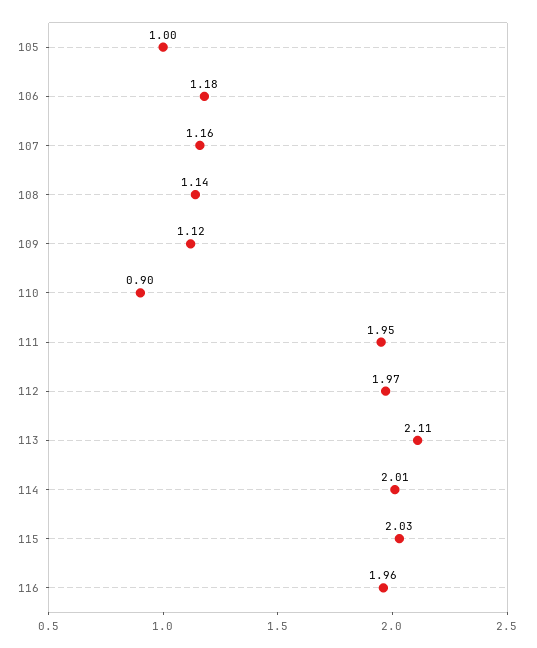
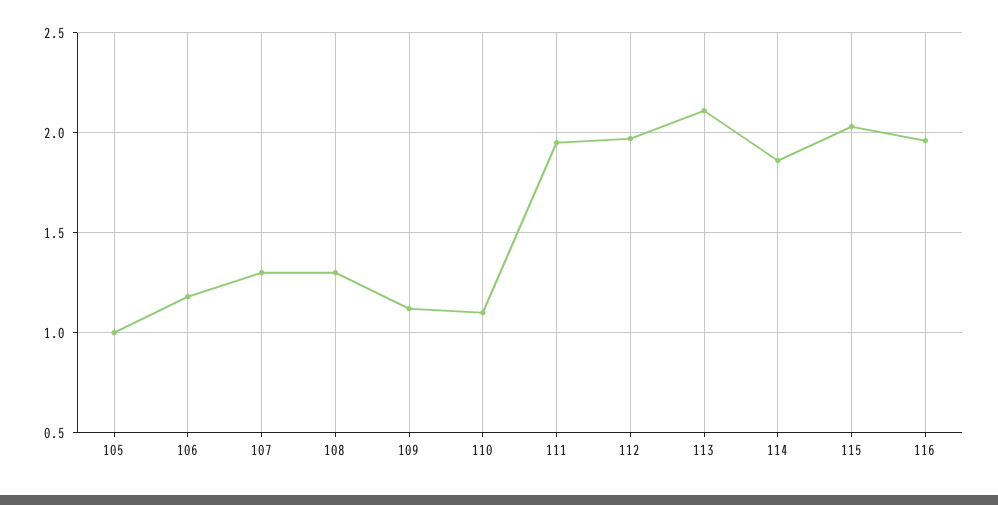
107: 1.16 -> 1.3
108: 1.14 -> 1.3
110: 0.9 -> 1.1
114: 2.01 -> 1.85

